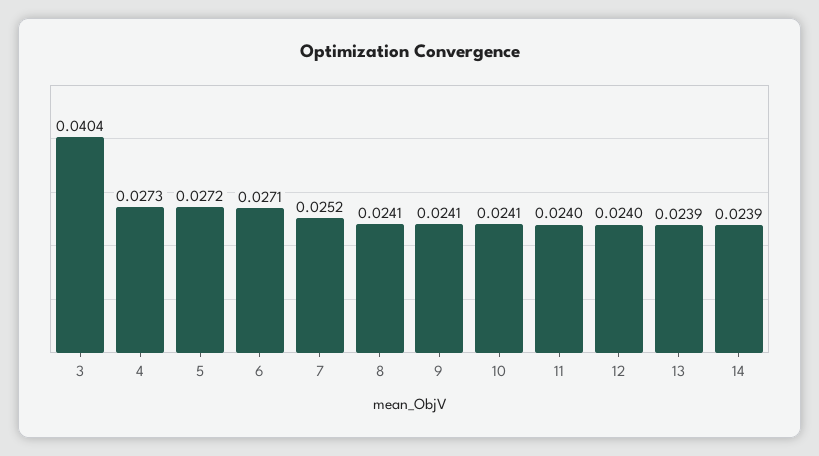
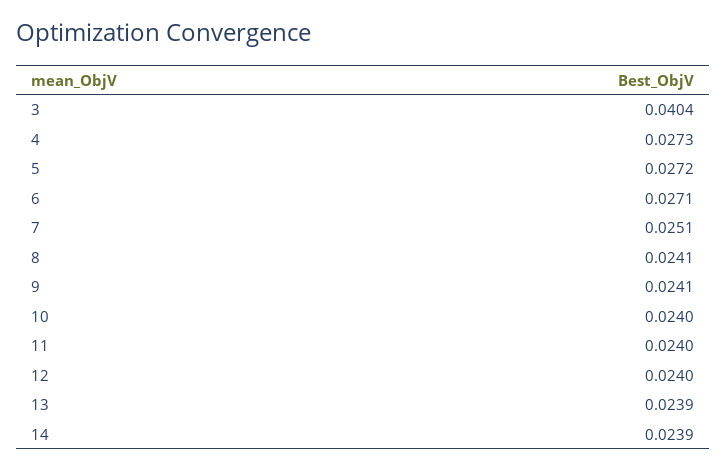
7: 0.0252 -> 0.0251
10: 0.0241 -> 0.024

